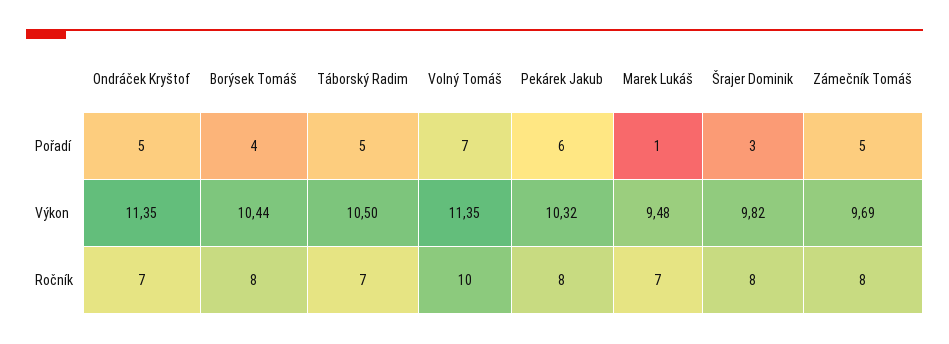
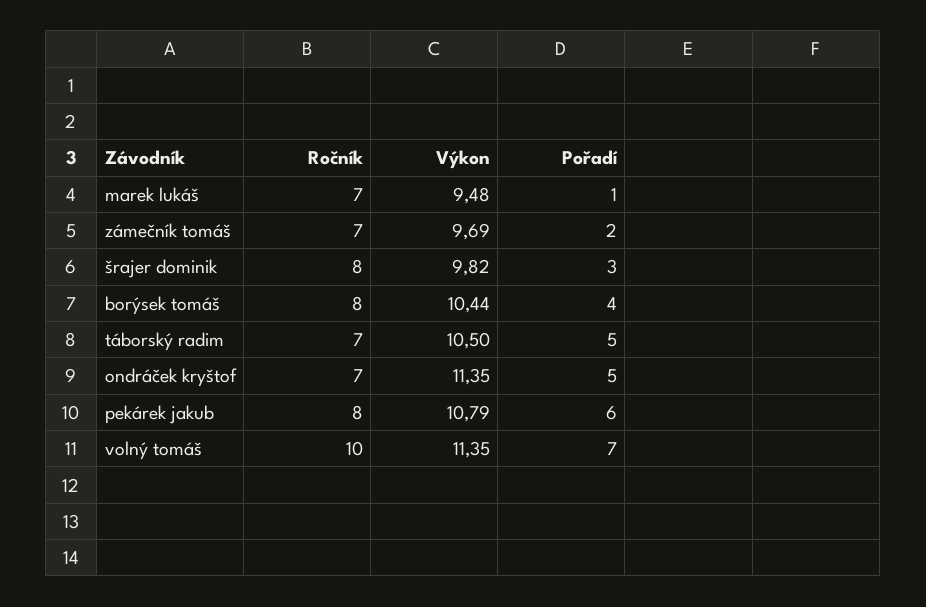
Zámečník Tomáš, Pořadí: 5 -> 2
Pekárek Jakub, Výkon: 10.32 -> 10.79
Zámečník Tomáš, Ročník: 8 -> 7

